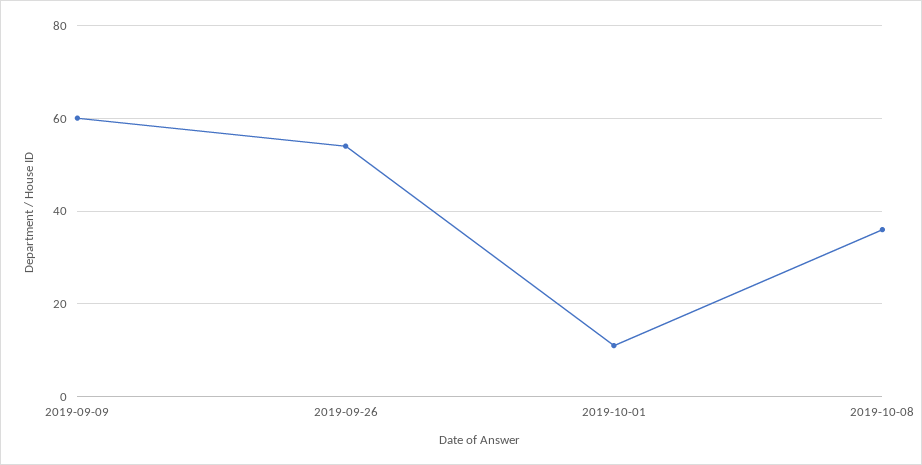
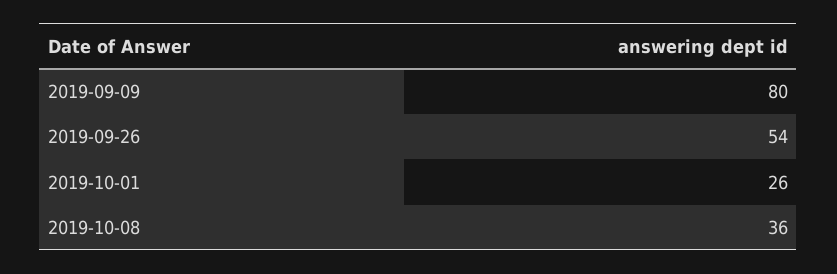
2019-09-09: 60 -> 80
2019-10-01: 10 -> 26

